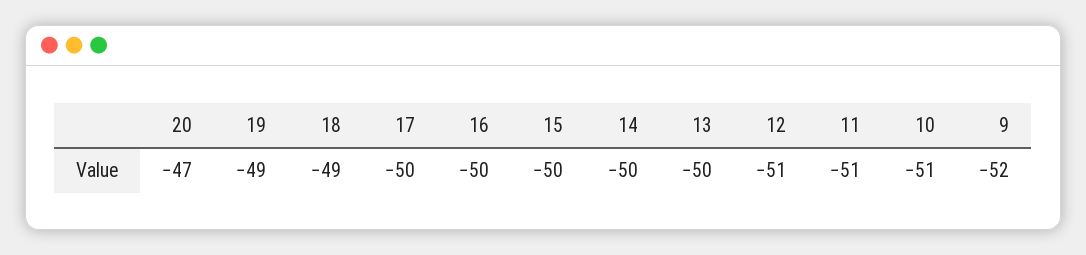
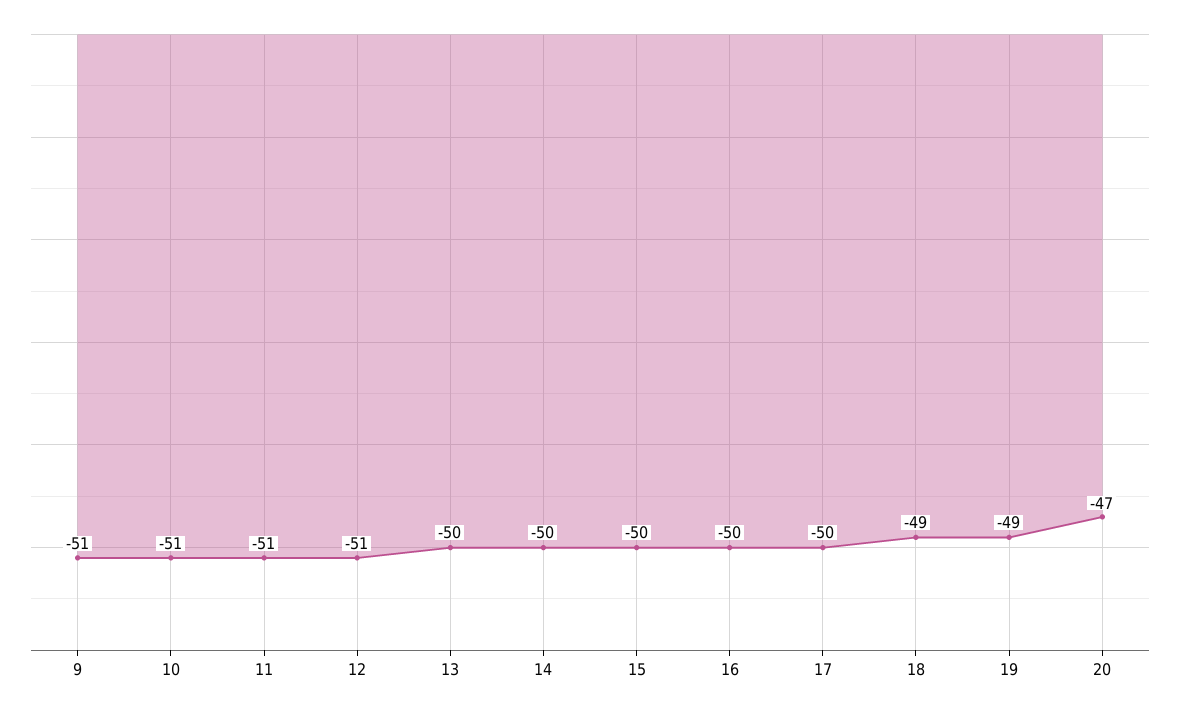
9: -52 -> -51

